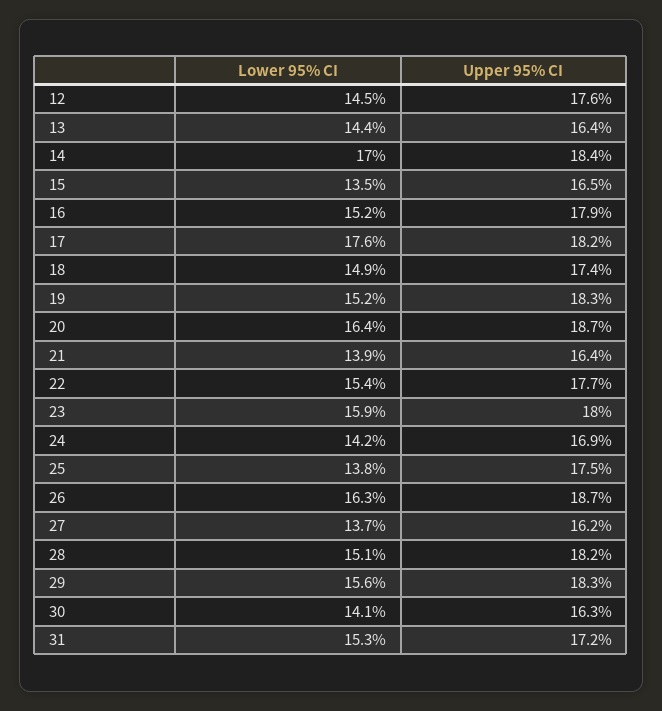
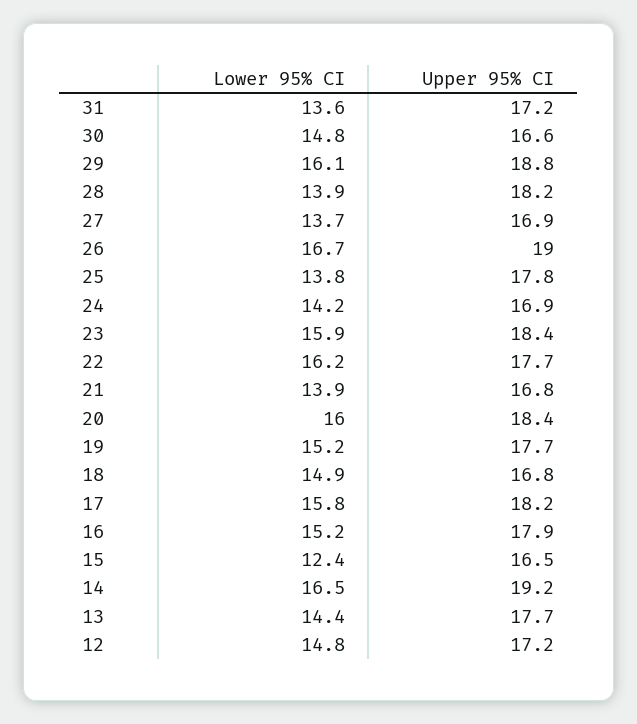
Lower 95% CI, 12: 14.5 -> 14.8
Upper 95% CI, 12: 17.6 -> 17.2
Upper 95% CI, 13: 16.4 -> 17.7
Lower 95% CI, 14: 17 -> 16.5
Upper 95% CI, 14: 18.4 -> 19.2
Lower 95% CI, 15: 13.5 -> 12.4
Lower 95% CI, 17: 17.6 -> 15.8
Upper 95% CI, 18: 17.4 -> 16.8
Upper 95% CI, 19: 18.3 -> 17.7
Lower 95% CI, 20: 16.4 -> 16
Upper 95% CI, 20: 18.7 -> 18.4
Upper 95% CI, 21: 16.4 -> 16.8
Lower 95% CI, 22: 15.4 -> 16.2
Upper 95% CI, 23: 18 -> 18.4
Upper 95% CI, 25: 17.5 -> 17.8
Lower 95% CI, 26: 16.3 -> 16.7
Upper 95% CI, 26: 18.7 -> 19
Upper 95% CI, 27: 16.2 -> 16.9
Lower 95% CI, 28: 15.1 -> 13.9
Lower 95% CI, 29: 15.6 -> 16.1
Upper 95% CI, 29: 18.3 -> 18.8
Lower 95% CI, 30: 14.1 -> 14.8
Upper 95% CI, 30: 16.3 -> 16.6
Lower 95% CI, 31: 15.3 -> 13.6

